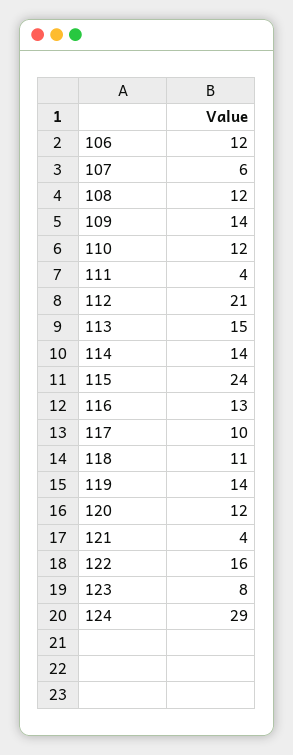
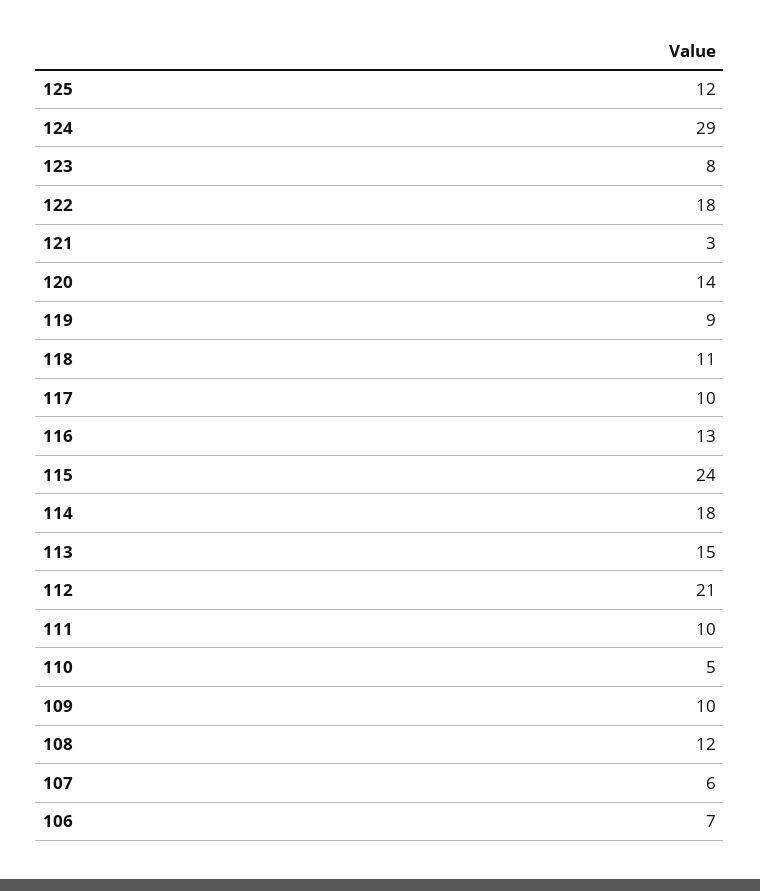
106: 12 -> 7
109: 14 -> 10
110: 12 -> 5
111: 4 -> 10
114: 14 -> 18
119: 14 -> 9
120: 12 -> 14
121: 4 -> 3
122: 16 -> 18
125: none -> 12

